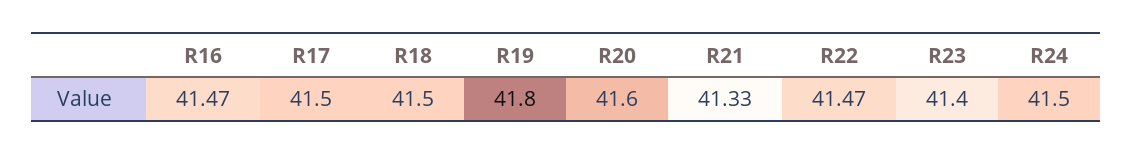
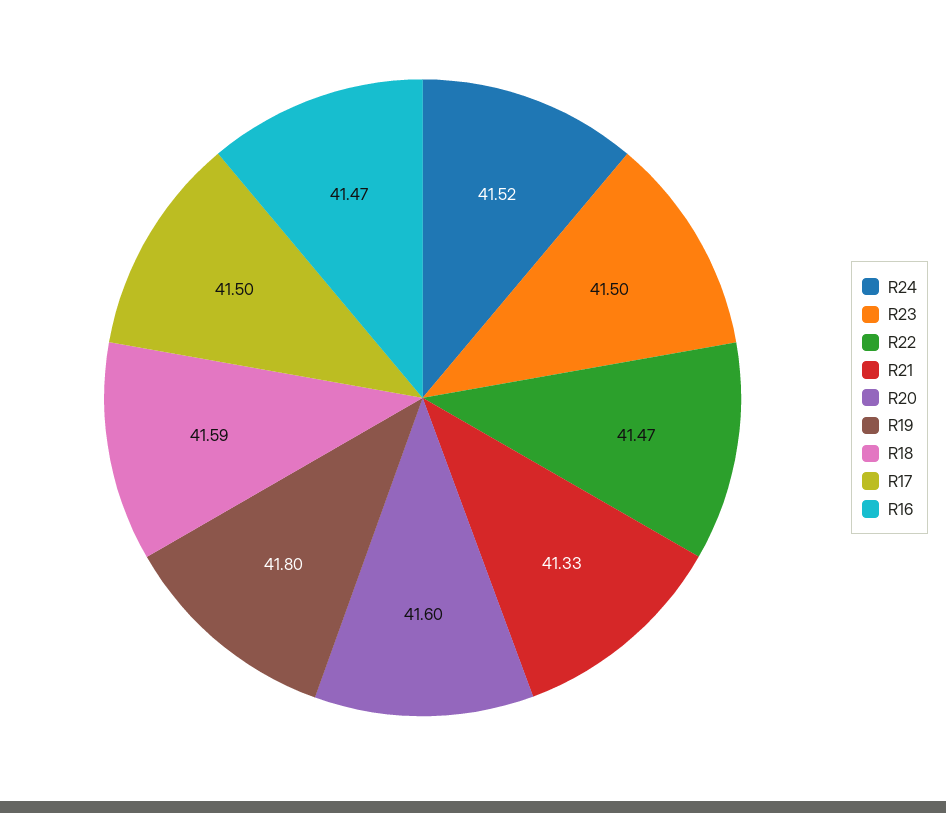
R18: 41.5 -> 41.59
R23: 41.4 -> 41.5
R24: 41.5 -> 41.52

